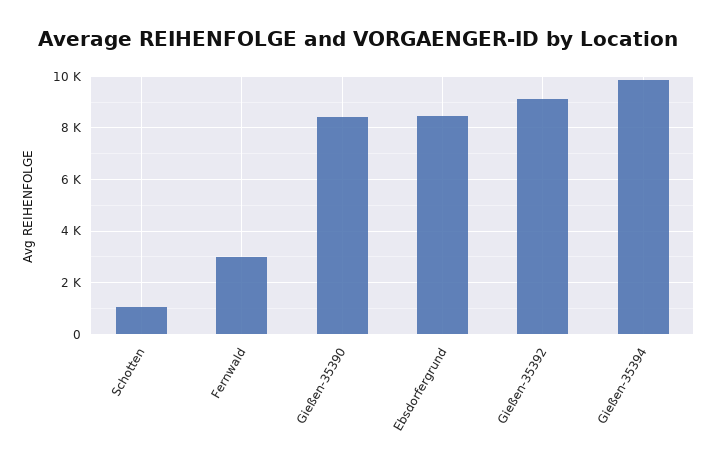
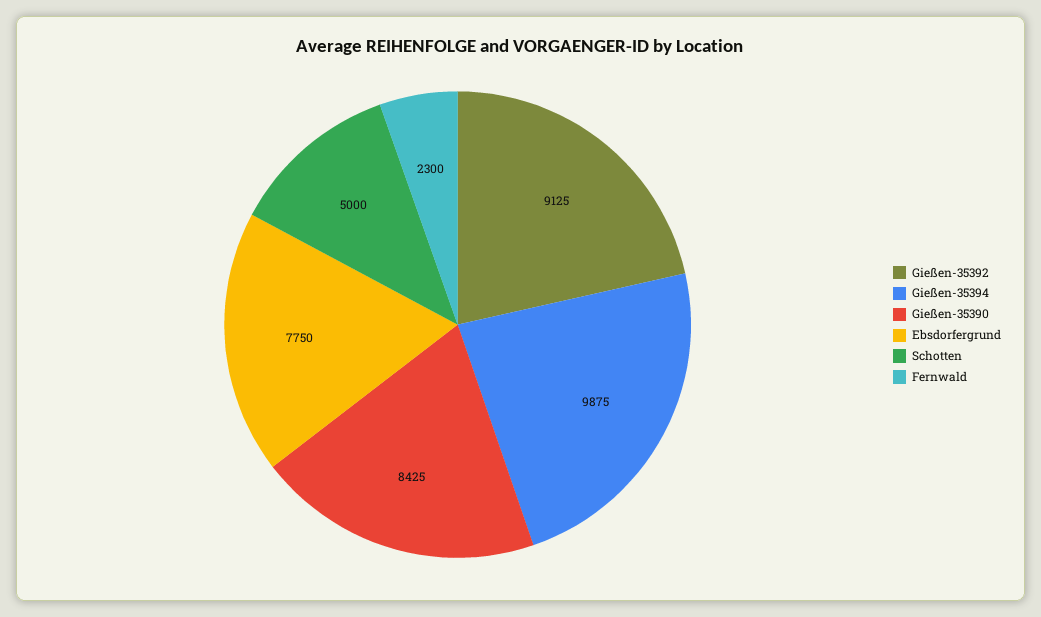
Schotten: 1000 -> 5000
Fernwald: 3000 -> 2300
Ebsdorfergrund: 8500 -> 7750

